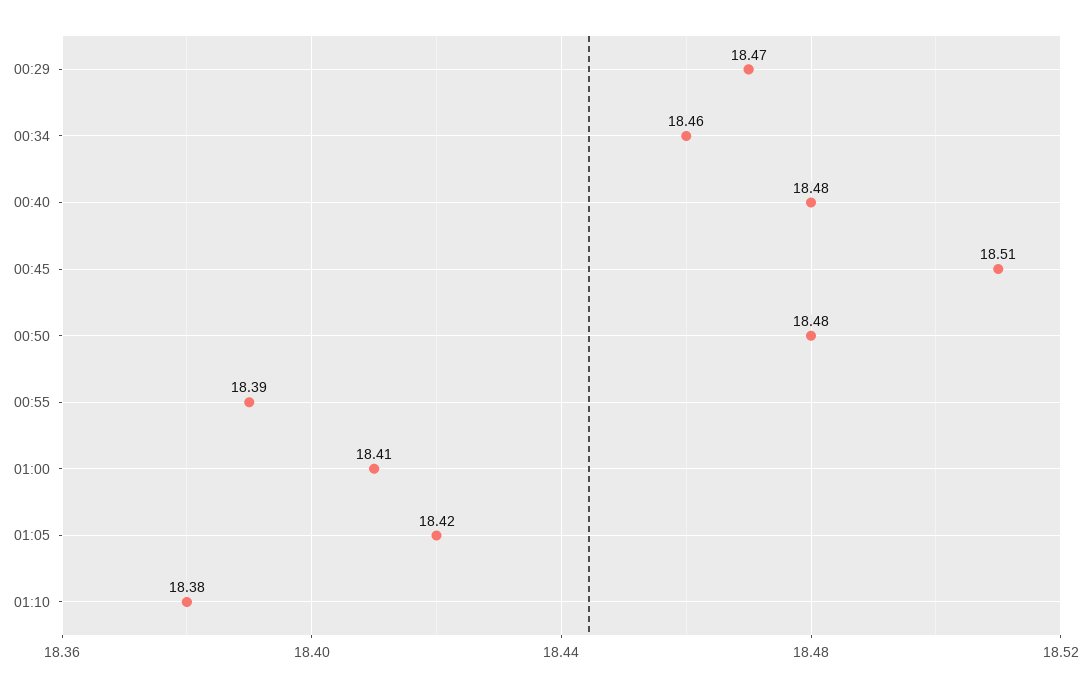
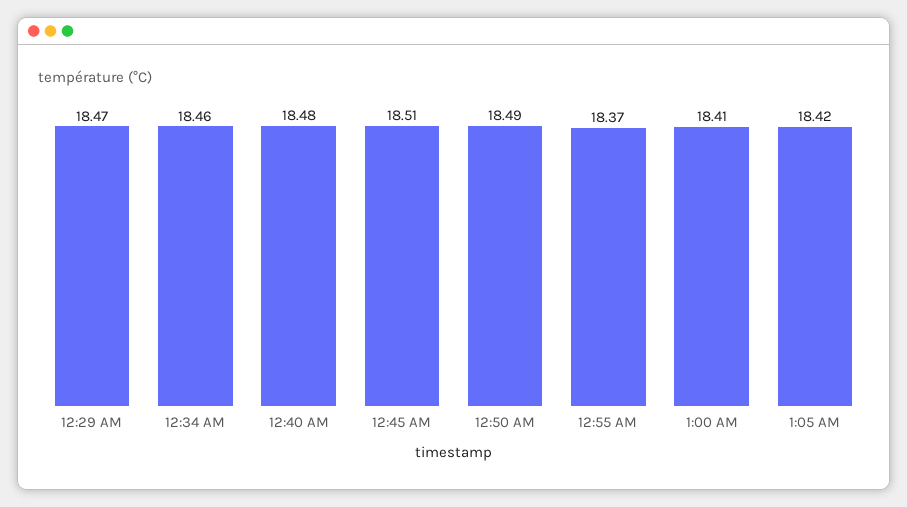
00:50: 18.48 -> 18.49
00:55: 18.39 -> 18.37
01:10: 18.38 -> none

